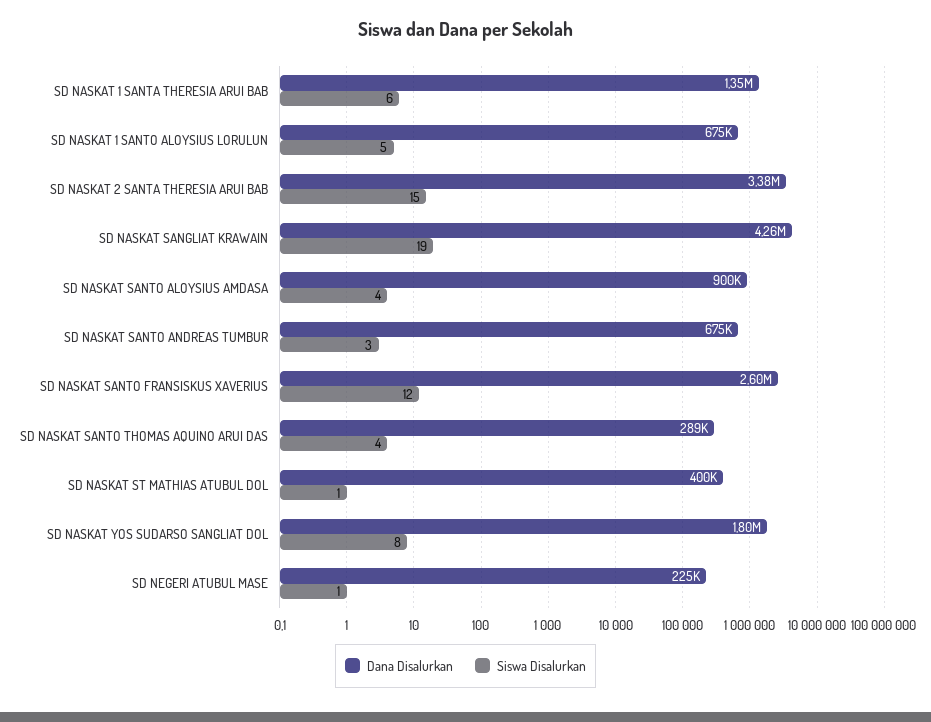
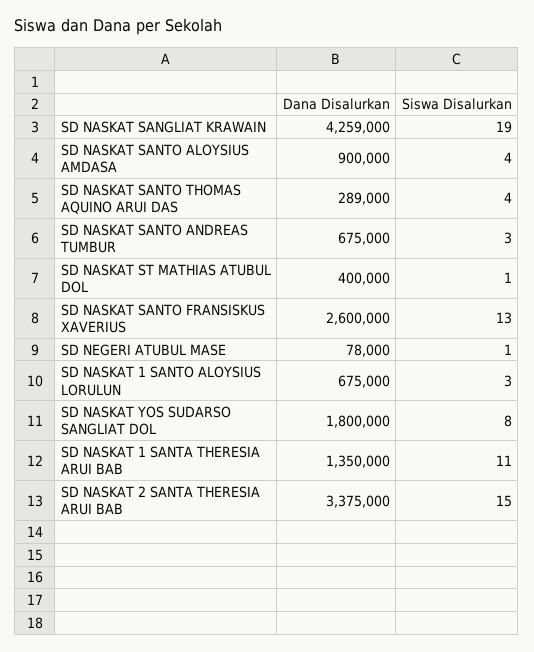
Siswa Disalurkan, SD NASKAT 1 SANTA THERESIA ARUI BAB: 6 -> 11
Siswa Disalurkan, SD NASKAT 1 SANTO ALOYSIUS LORULUN: 5 -> 3
Siswa Disalurkan, SD NASKAT SANTO FRANSISKUS XAVERIUS: 12 -> 13
Dana Disalurkan, SD NEGERI ATUBUL MASE: 225000 -> 78000

